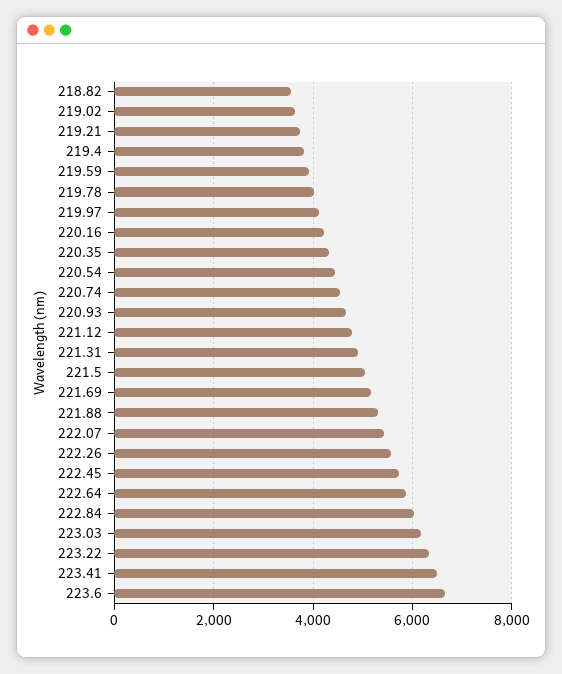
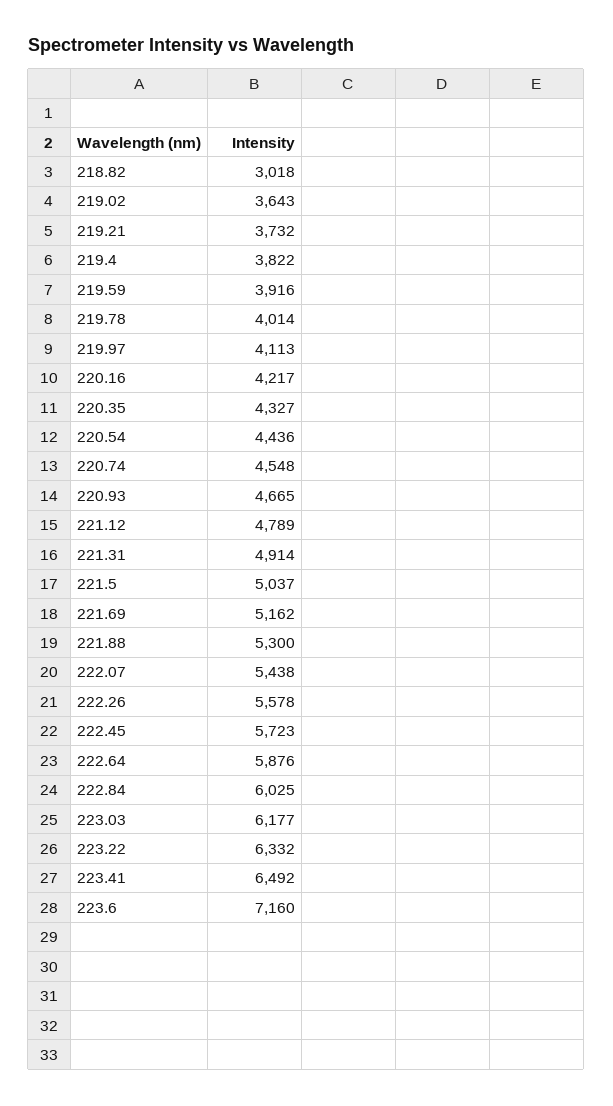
218.82: 3600 -> 3018
223.6: 6600 -> 7160

